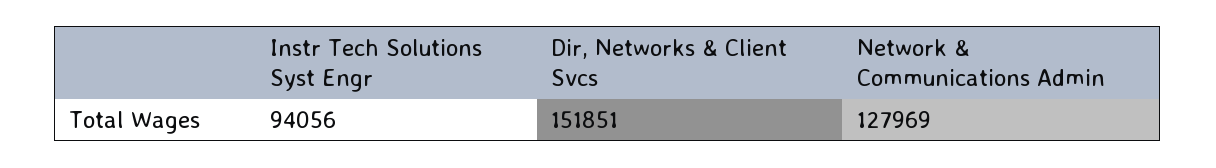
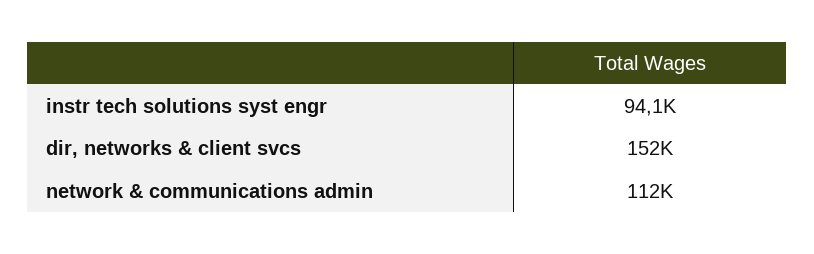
Network & Communications Admin: 127969 -> 112000

